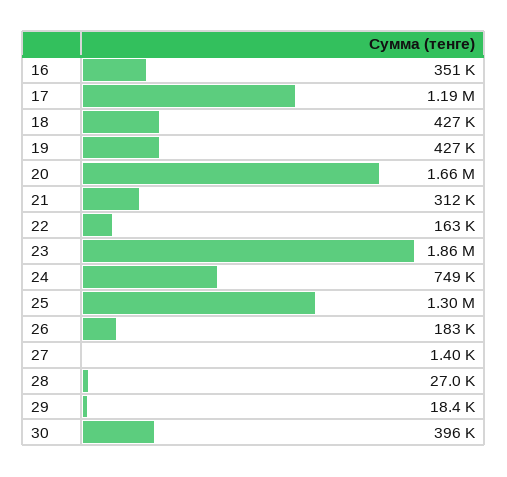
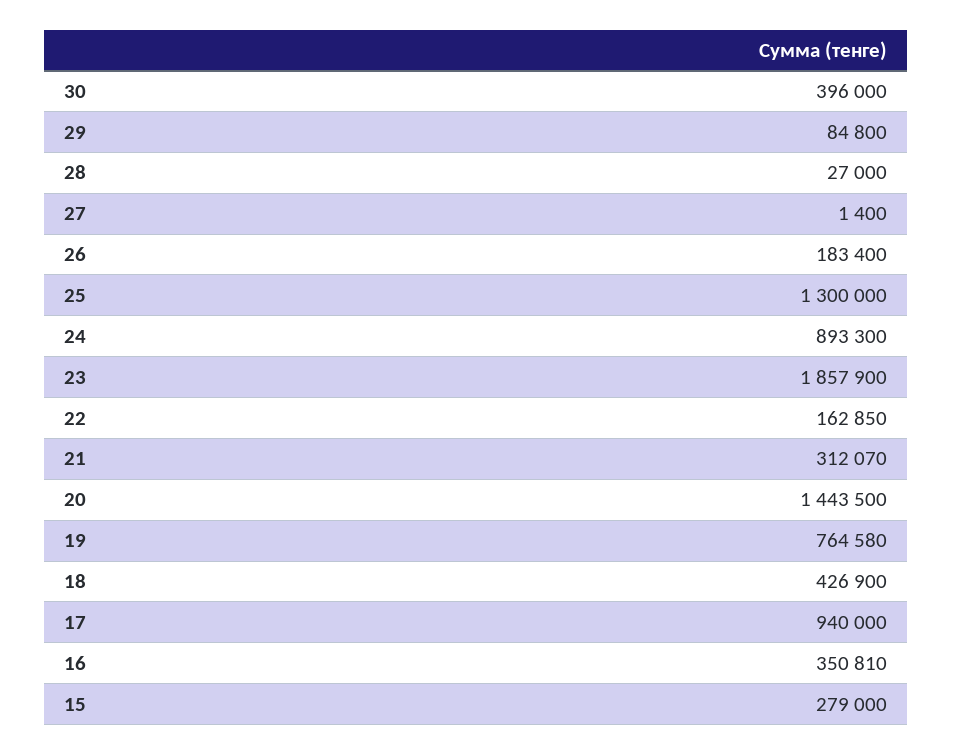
17: 1190000 -> 940000
19: 427000 -> 764580
20: 1660000 -> 1443500
24: 749000 -> 893300
29: 18400 -> 84800
15: none -> 279000

